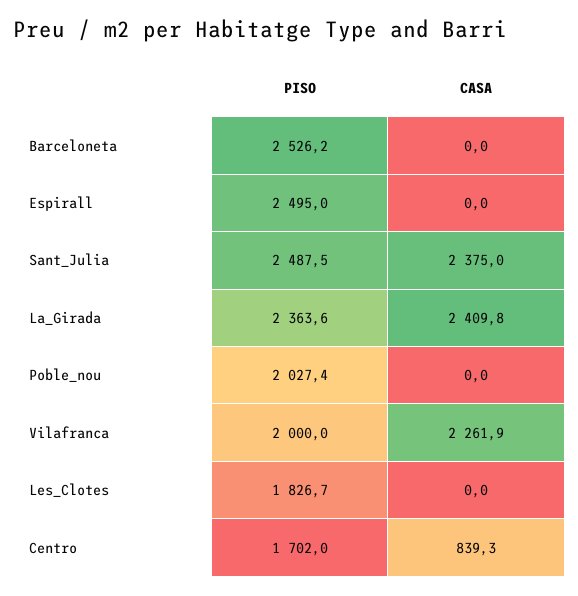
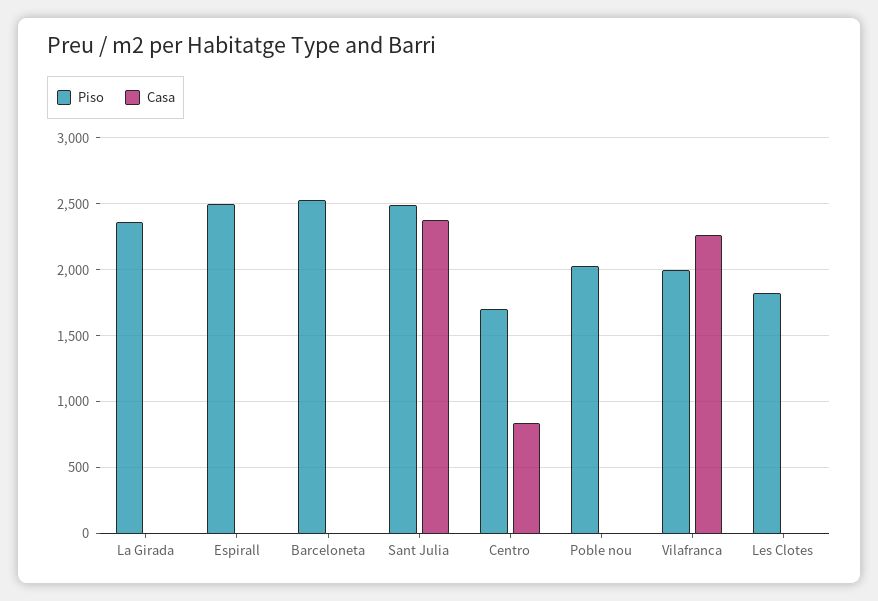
CASA, La_Girada: 2409.8 -> 0

